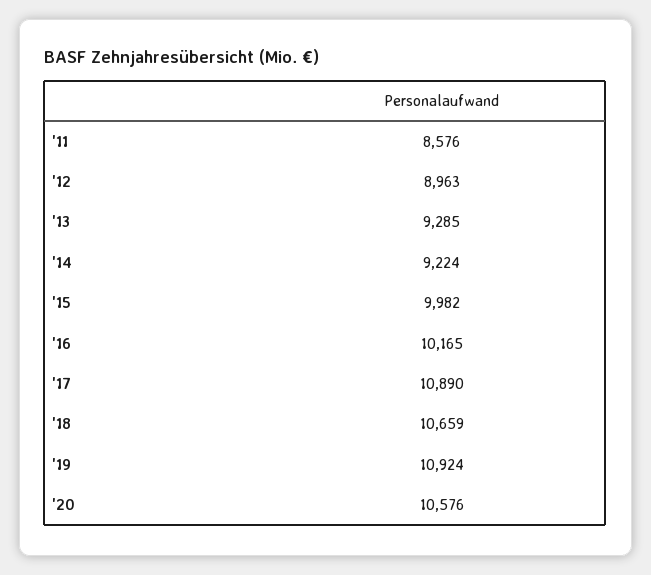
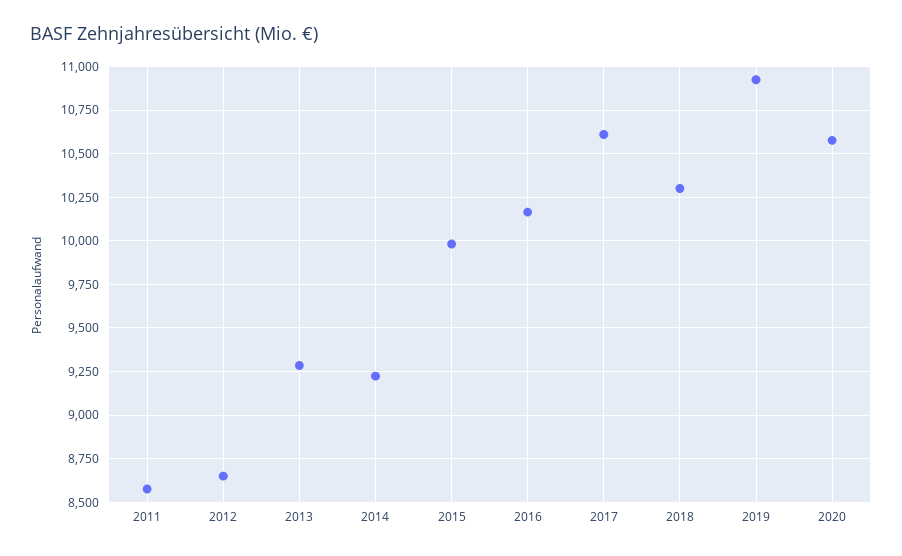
'12: 8963 -> 8650
'17: 10890 -> 10600
'18: 10659 -> 10300

